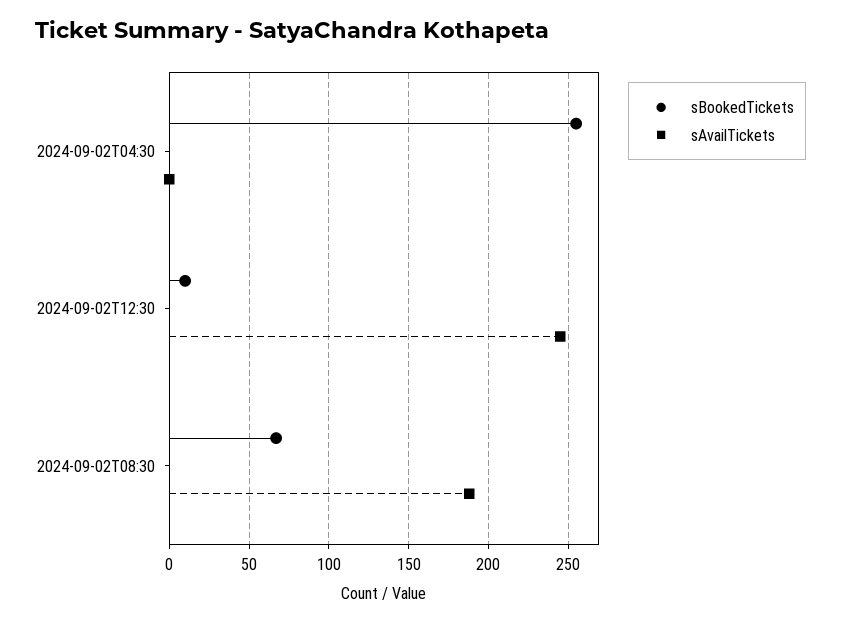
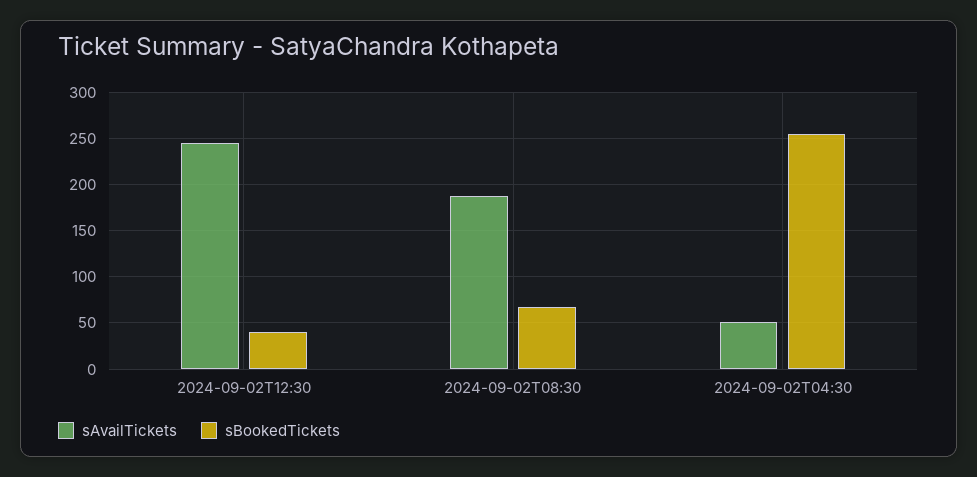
sAvailTickets, 2024-09-02T04:30: 0 -> 50
sBookedTickets, 2024-09-02T12:30: 10 -> 40

